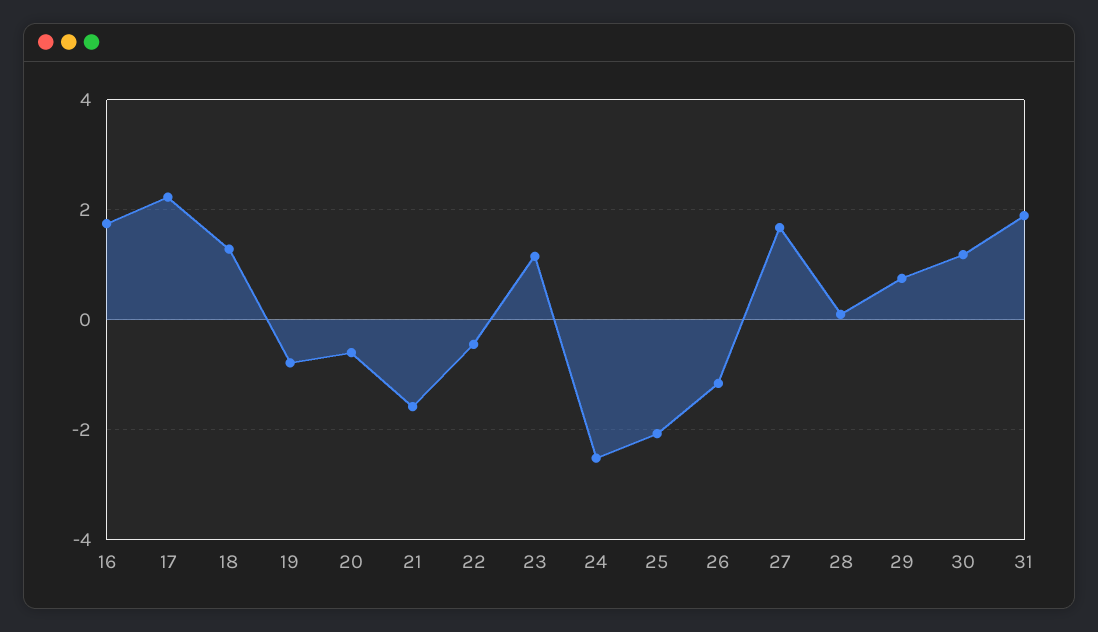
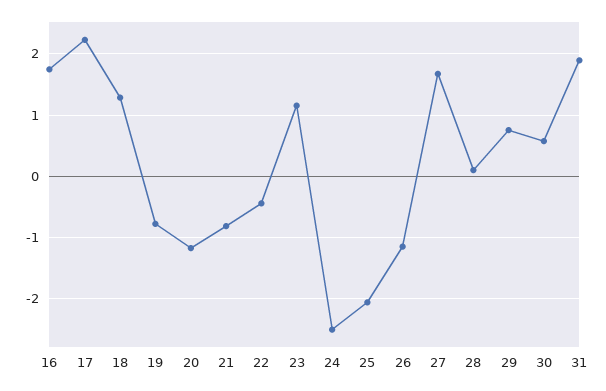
20: -0.6 -> -1.2
21: -1.6 -> -0.8
30: 1.2 -> 0.6

